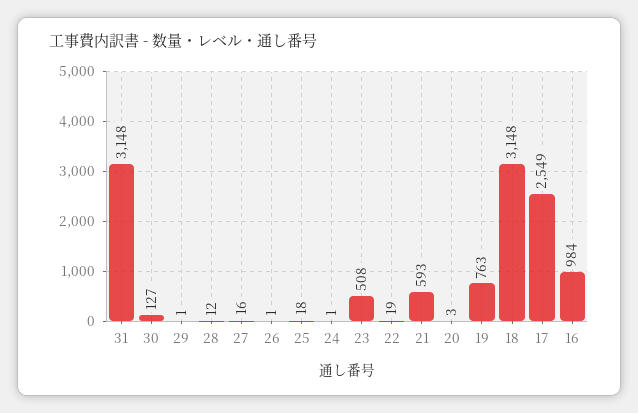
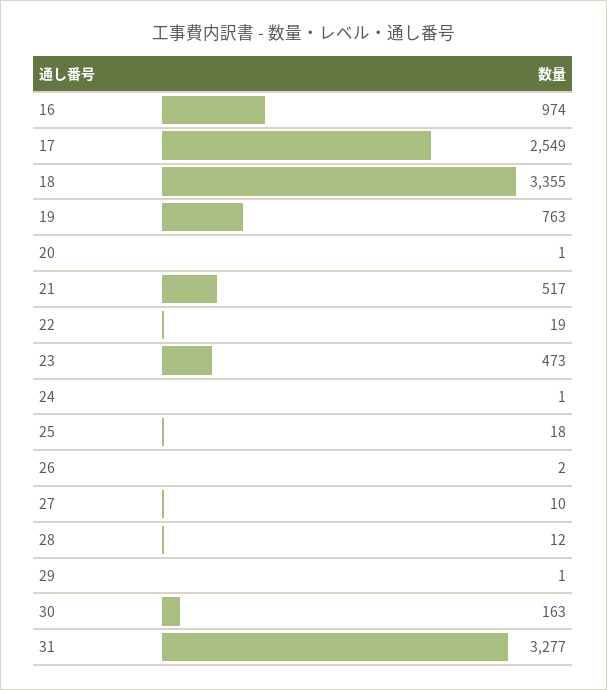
31: 3148 -> 3277
30: 127 -> 163
27: 16 -> 10
26: 1 -> 2
23: 508 -> 473
21: 593 -> 517
20: 3 -> 1
18: 3148 -> 3355
16: 984 -> 974

